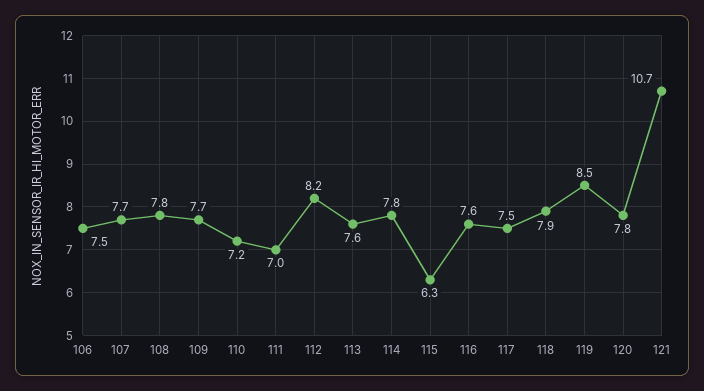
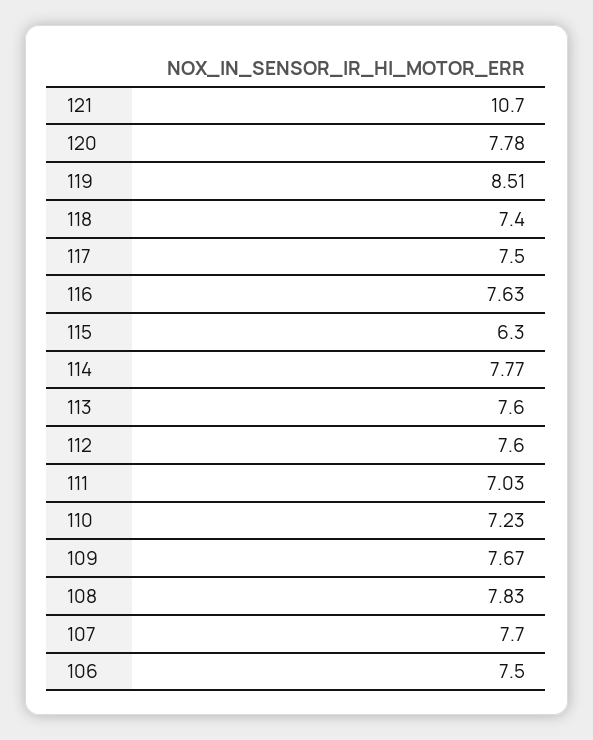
112: 8.2 -> 7.6
118: 7.9 -> 7.4

